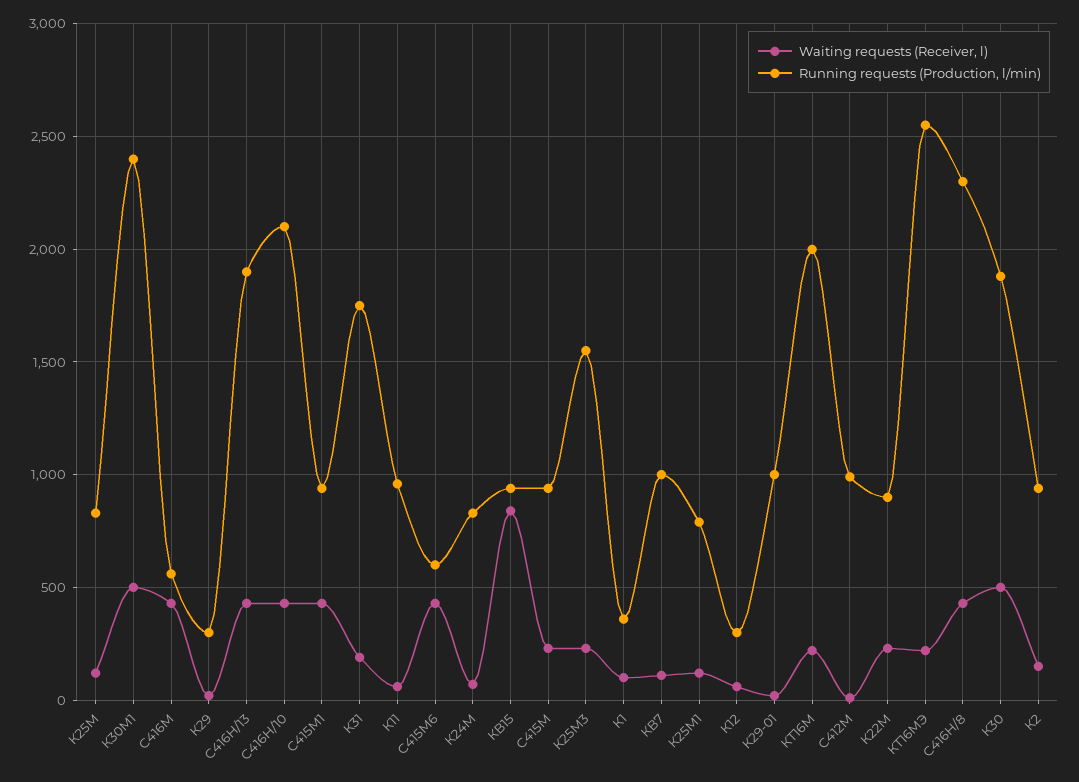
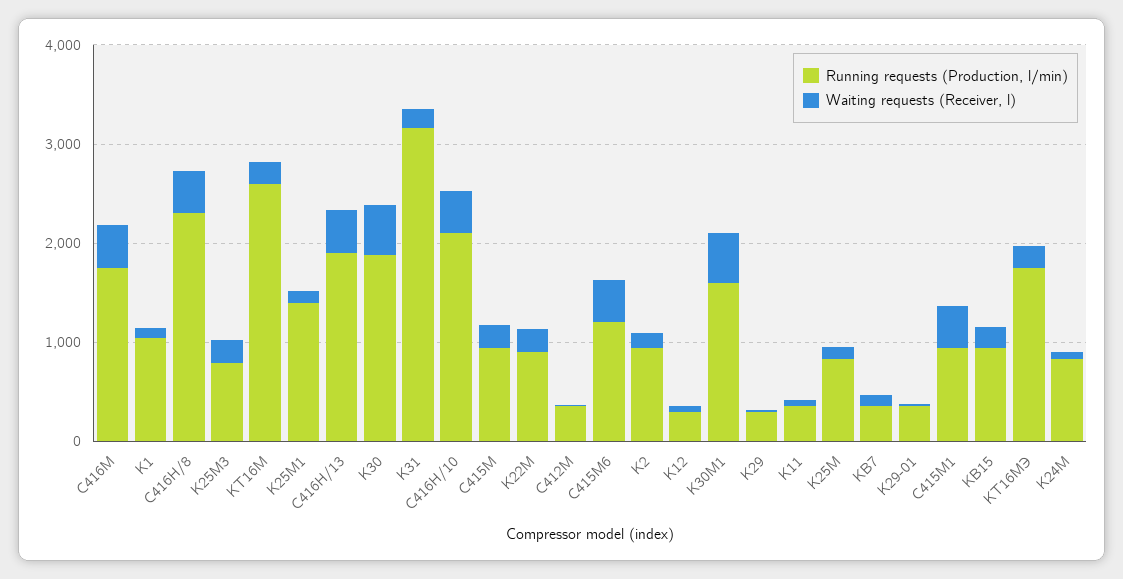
Running requests (Production, l/min), К30М1: 2400 -> 1600
Running requests (Production, l/min), С416М: 550 -> 1800
Running requests (Production, l/min), К31: 1750 -> 3200
Running requests (Production, l/min), К11: 950 -> 400
Running requests (Production, l/min), С415М6: 600 -> 1200
Waiting requests (Receiver, l), КВ15: 850 -> 200
Running requests (Production, l/min), К25М3: 1550 -> 800
Running requests (Production, l/min), К1: 350 -> 1000
Running requests (Production, l/min), КВ7: 1000 -> 400
Running requests (Production, l/min), К25М1: 800 -> 1400
Running requests (Production, l/min), К29-01: 1000 -> 400
Running requests (Production, l/min), КТ16М: 2000 -> 2600
Running requests (Production, l/min), С412М: 1000 -> 400
Running requests (Production, l/min), КТ16МЭ: 2550 -> 1800

